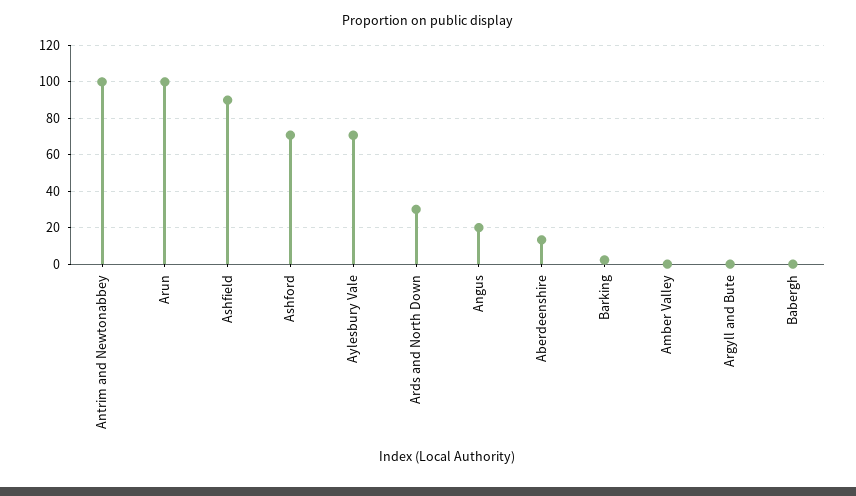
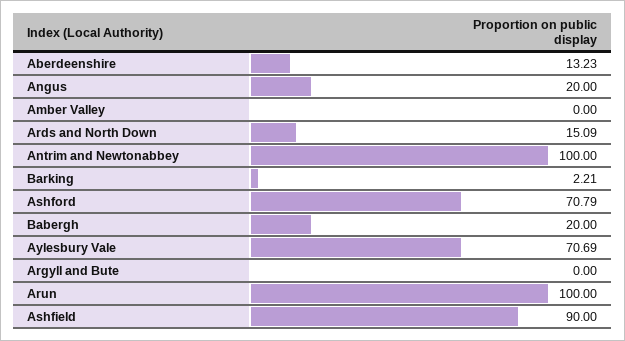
Ards and North Down: 30 -> 15.09
Babergh: 0 -> 20

